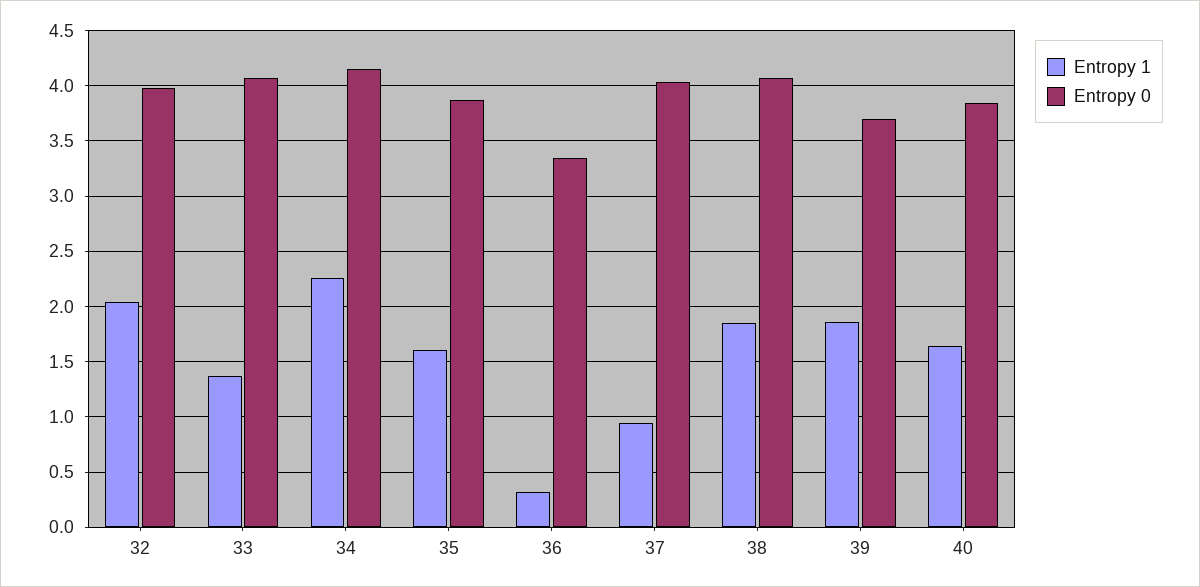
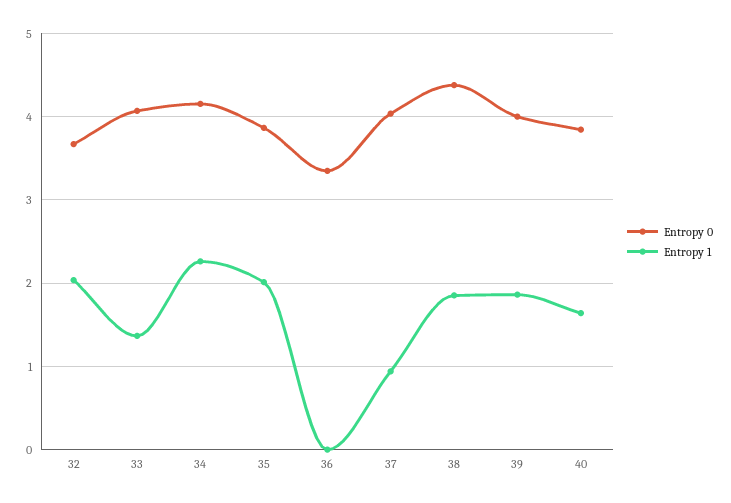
Entropy 0, 32: 4 -> 3.7
Entropy 1, 35: 1.6 -> 2
Entropy 1, 36: 0.3 -> 0
Entropy 0, 38: 4.1 -> 4.4
Entropy 0, 39: 3.7 -> 4

